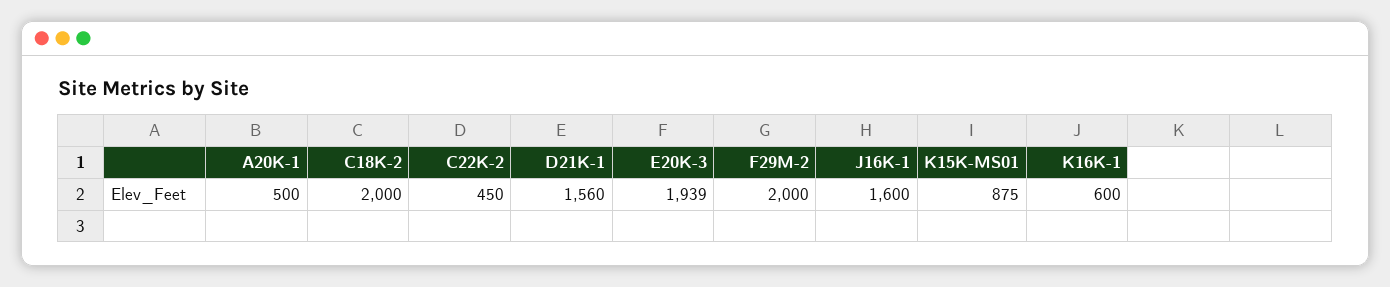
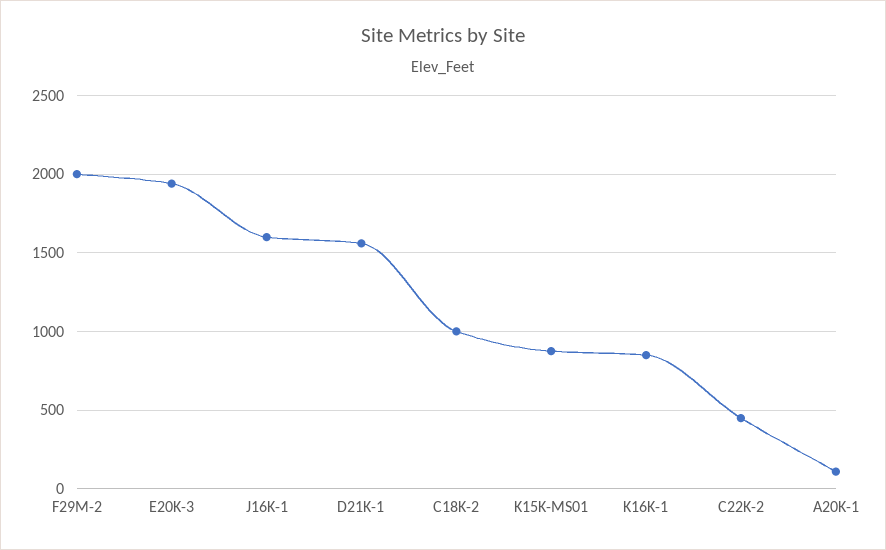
A20K-1: 500 -> 100
C18K-2: 2000 -> 1000
K16K-1: 600 -> 850

